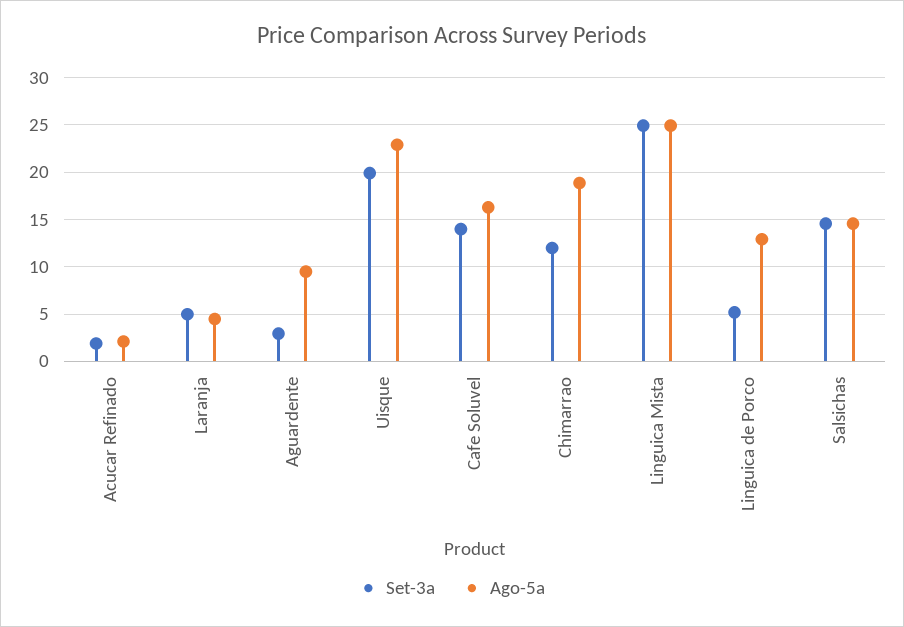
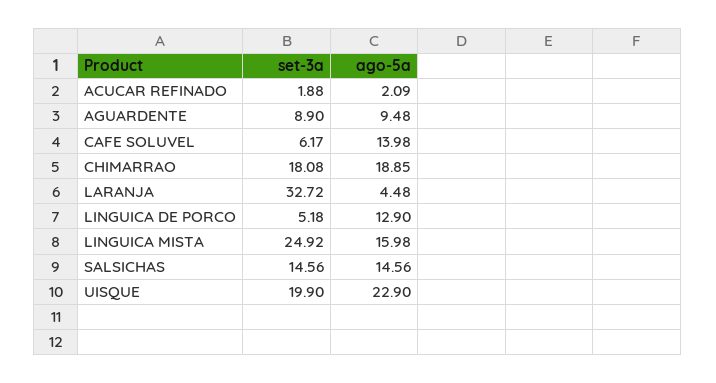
Set-3a, Laranja: 5 -> 32.72
Set-3a, Aguardente: 3 -> 8.9
Set-3a, Cafe Soluvel: 14 -> 6.17
Ago-5a, Cafe Soluvel: 16 -> 13.98
Set-3a, Chimarrao: 12 -> 18.08
Ago-5a, Linguica Mista: 25 -> 15.98

